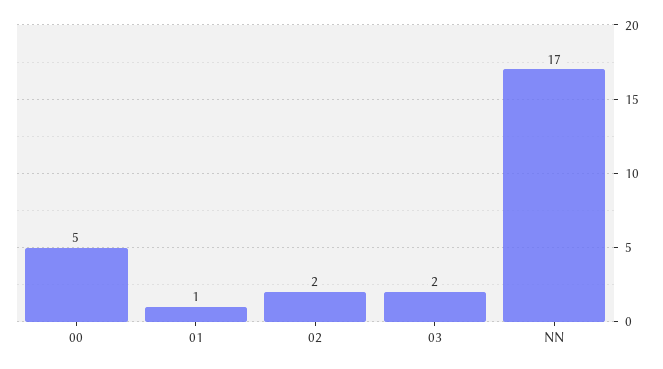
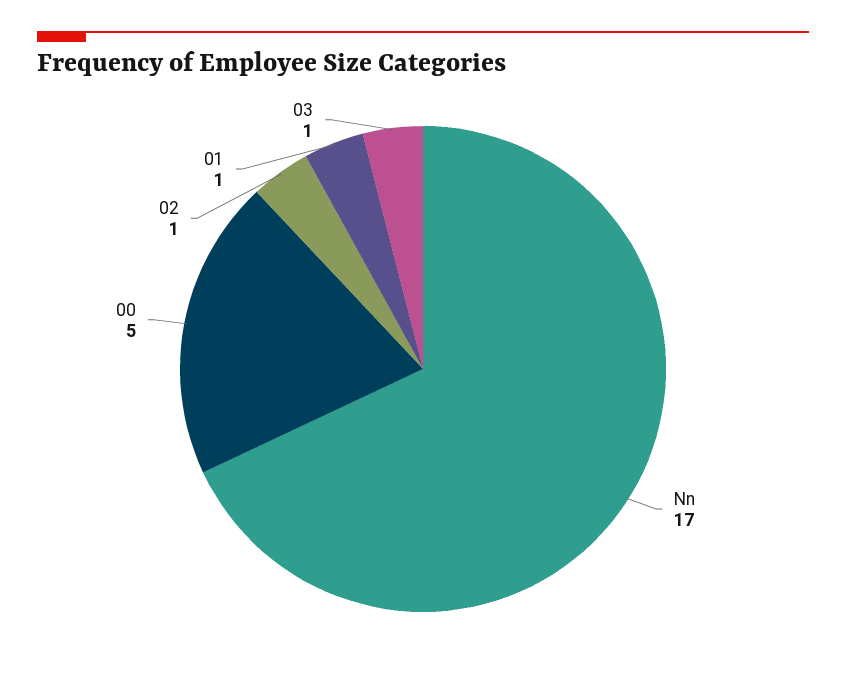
02: 2 -> 1
03: 2 -> 1

